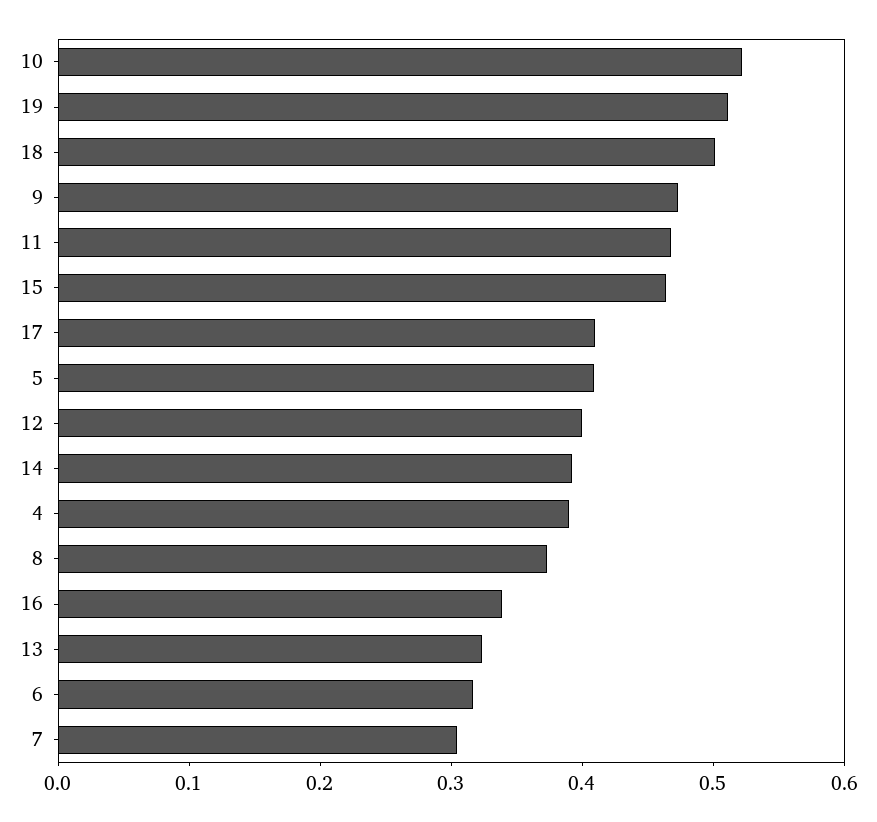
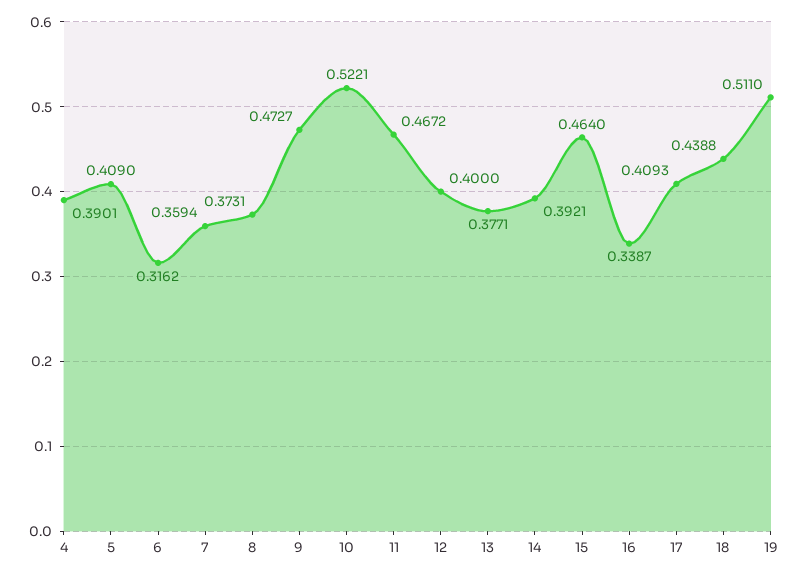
18: 0.5 -> 0.4388
13: 0.32 -> 0.3771
7: 0.3 -> 0.3594

